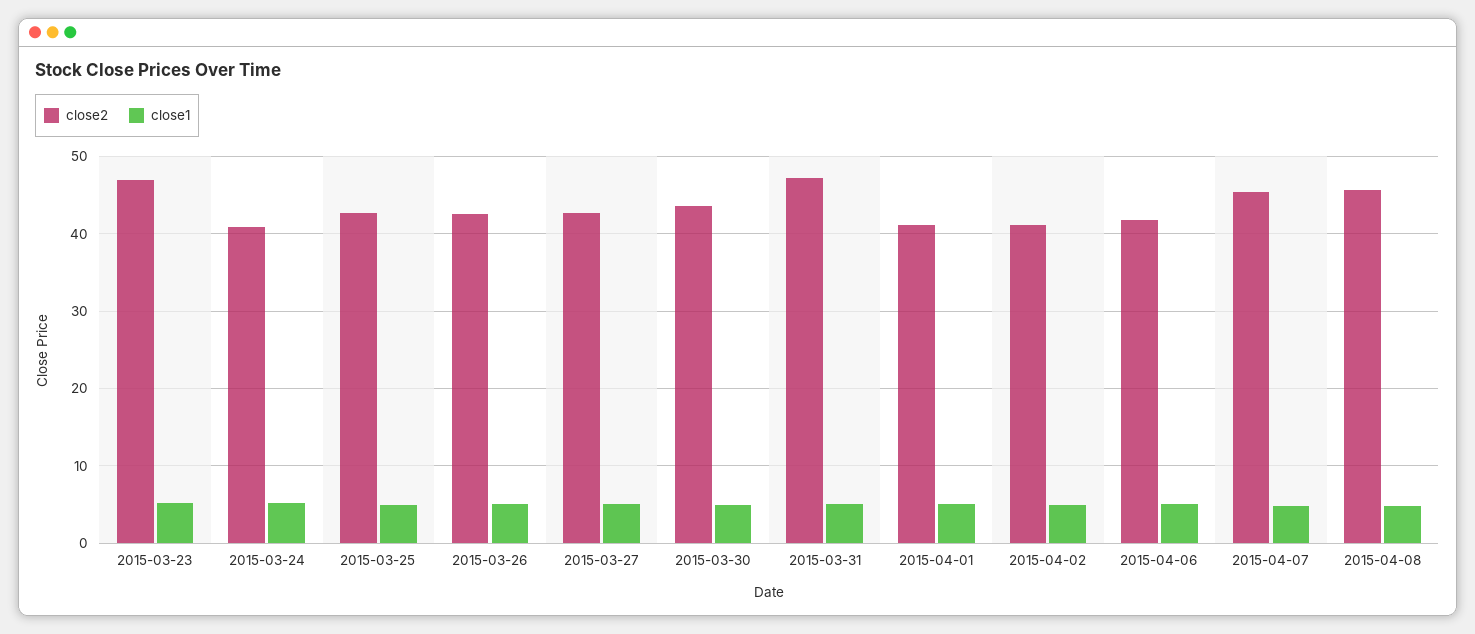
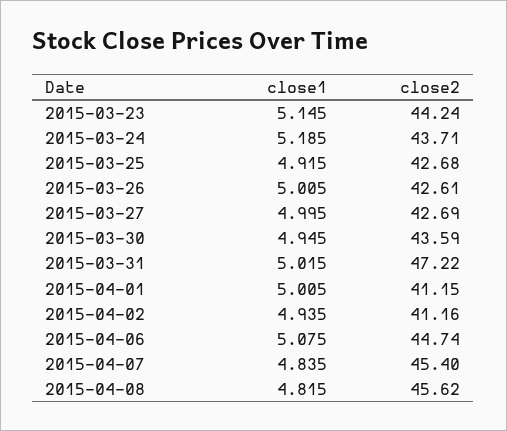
close2, 2015-03-23: 47 -> 44.24
close2, 2015-03-24: 41 -> 43.71
close2, 2015-04-06: 42 -> 44.74

